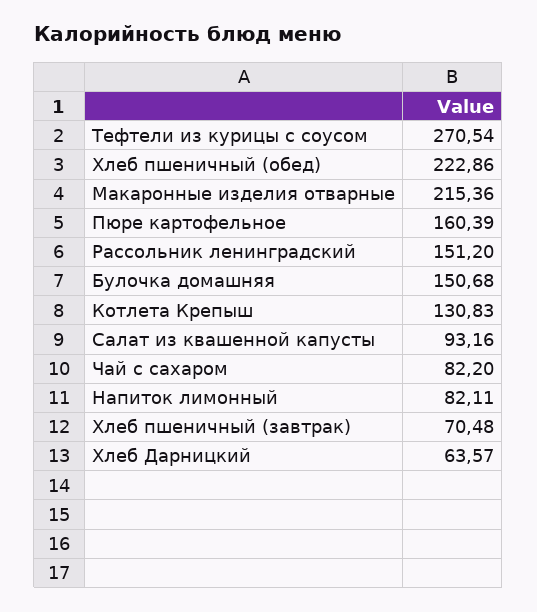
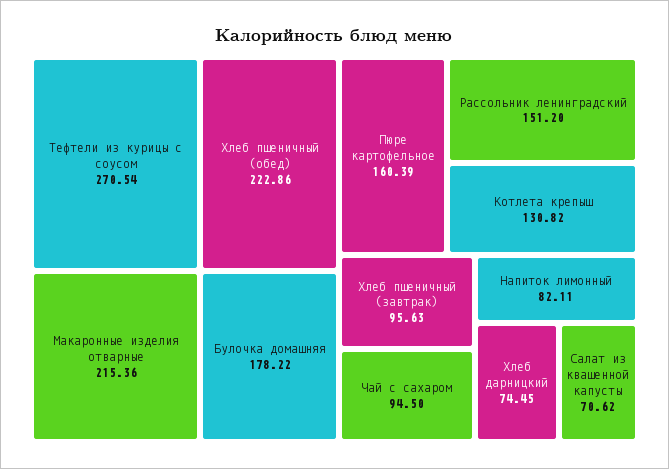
Булочка домашняя: 150.68 -> 178.22
Котлета Крепыш: 130.83 -> 130.82
Салат из квашенной капусты: 93.16 -> 70.62
Чай с сахаром: 82.2 -> 94.5
Хлеб пшеничный (завтрак): 70.48 -> 95.63
Хлеб Дарницкий: 63.57 -> 74.45

